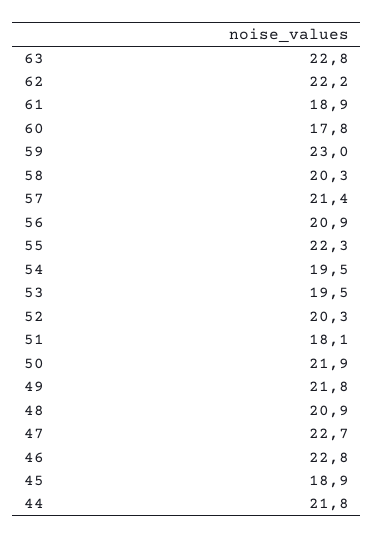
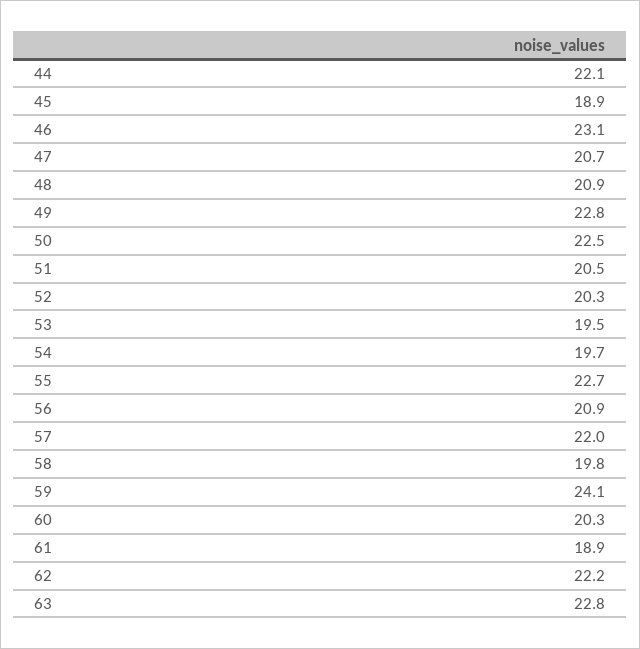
60: 17.8 -> 20.3
59: 23 -> 24.1
58: 20.3 -> 19.8
57: 21.4 -> 22
55: 22.3 -> 22.7
54: 19.5 -> 19.7
51: 18.1 -> 20.5
50: 21.9 -> 22.5
49: 21.8 -> 22.8
47: 22.7 -> 20.7
46: 22.8 -> 23.1
44: 21.8 -> 22.1

